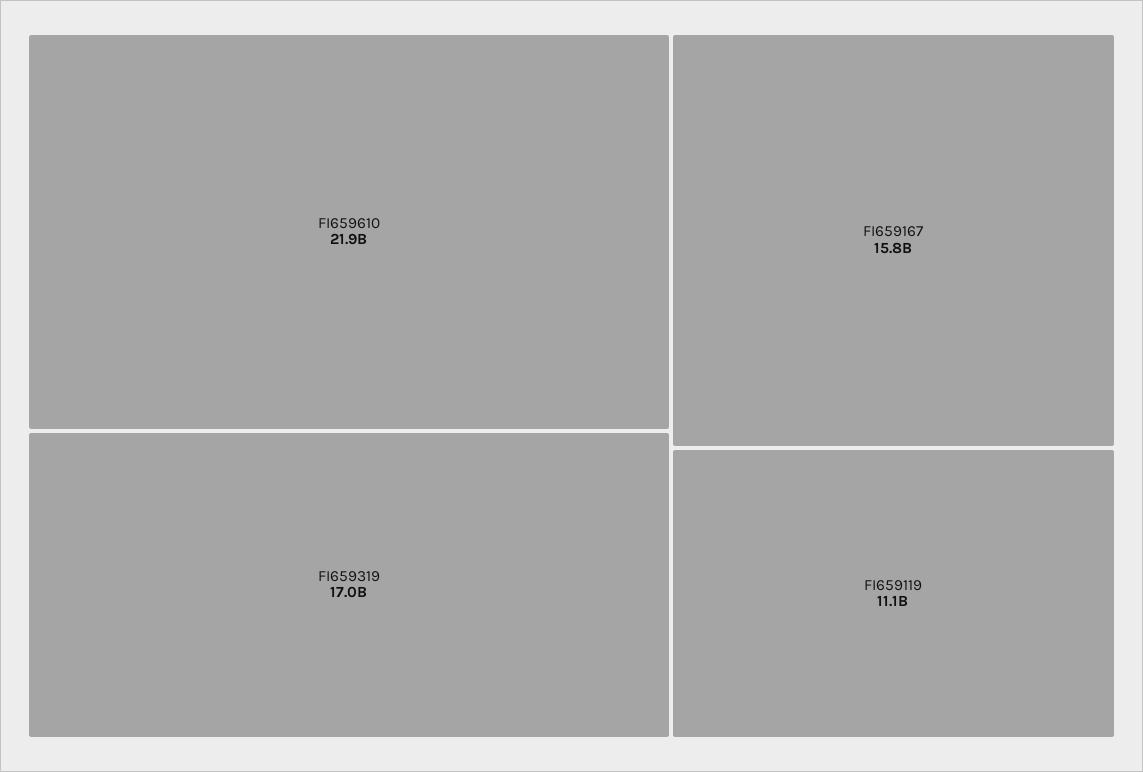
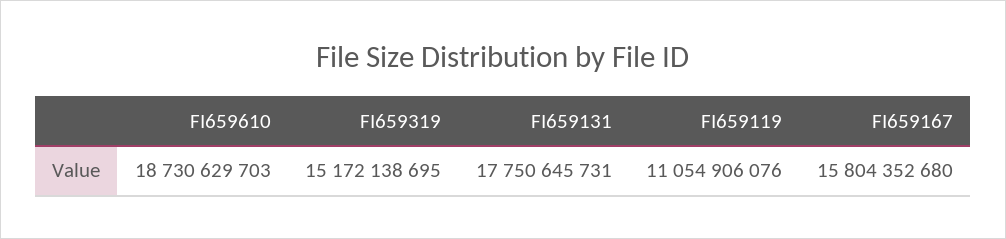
FI659610: 21900000000 -> 18730629703
FI659319: 17000000000 -> 15172138695
FI659131: none -> 17750645731

